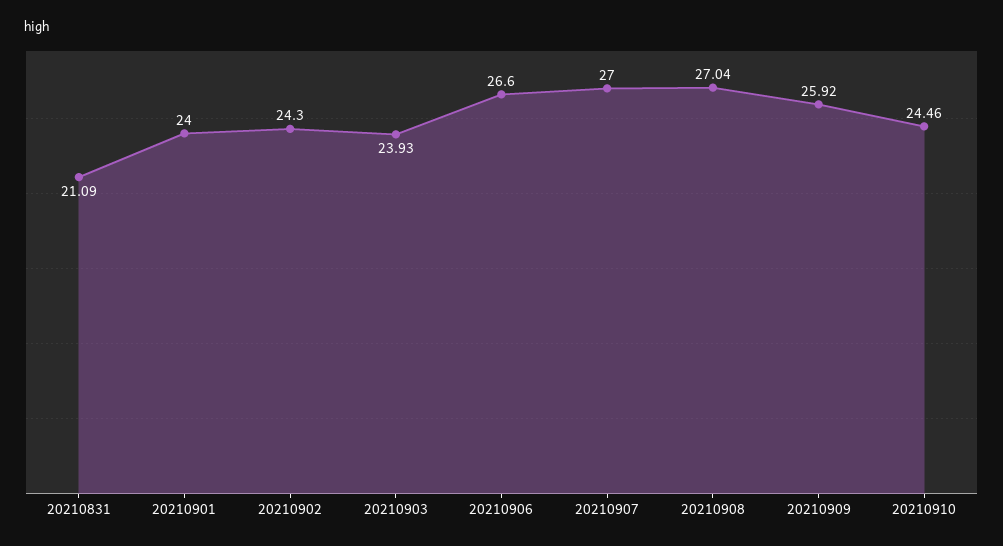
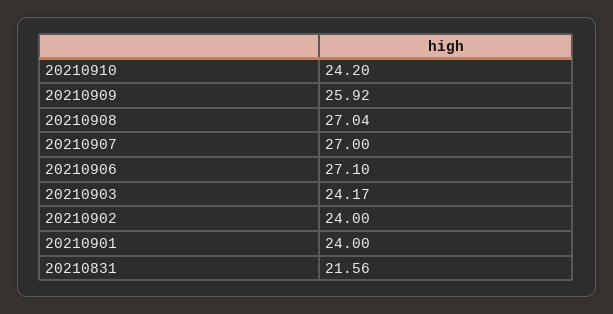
20210831: 21.09 -> 21.56
20210902: 24.3 -> 24
20210903: 23.93 -> 24.17
20210906: 26.6 -> 27.1
20210910: 24.46 -> 24.2

